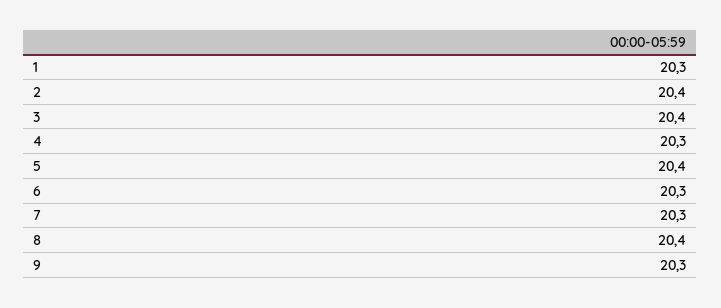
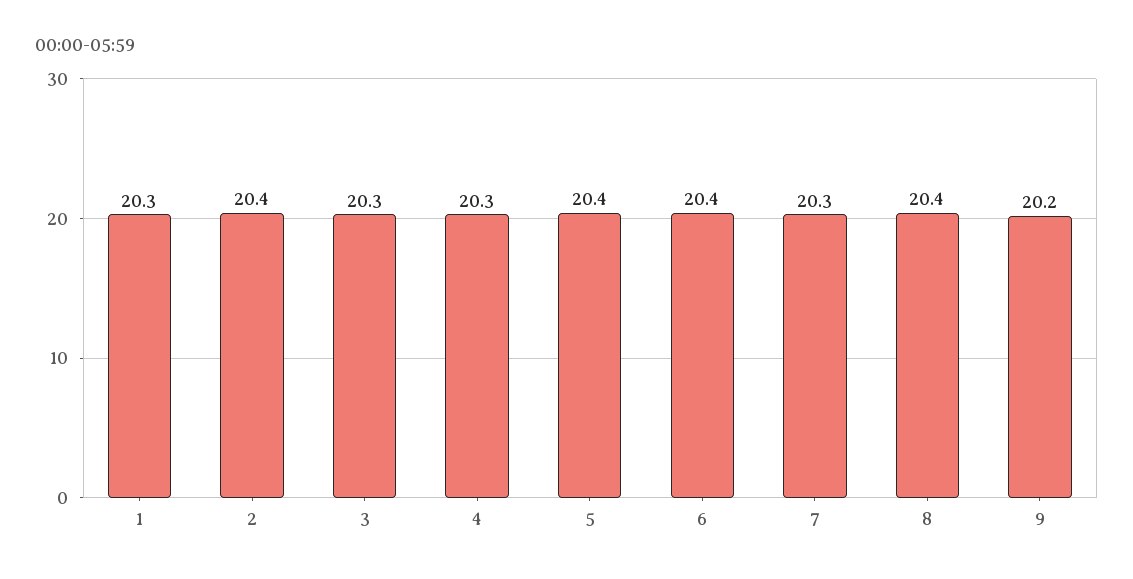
3: 20.4 -> 20.3
6: 20.3 -> 20.4
9: 20.3 -> 20.2

